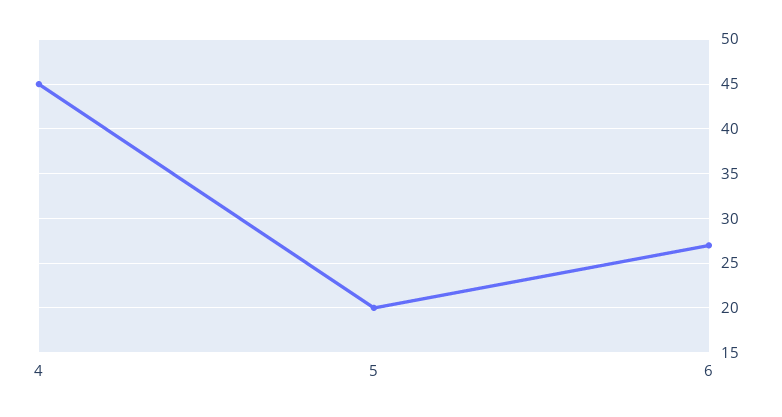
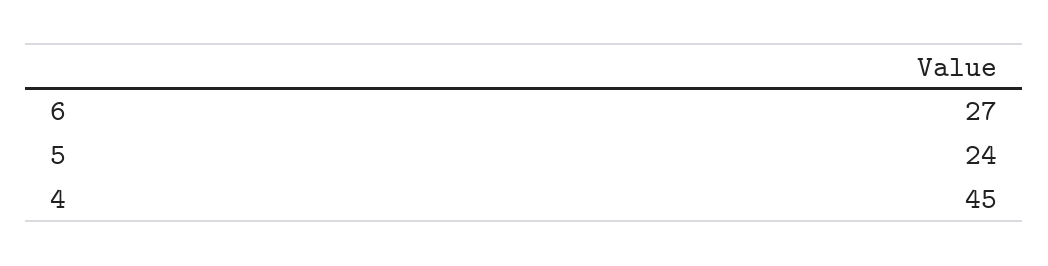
5: 20 -> 24

